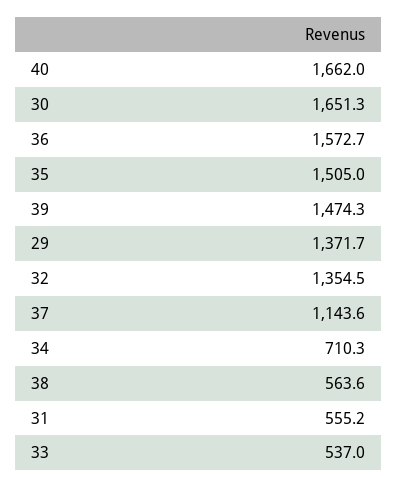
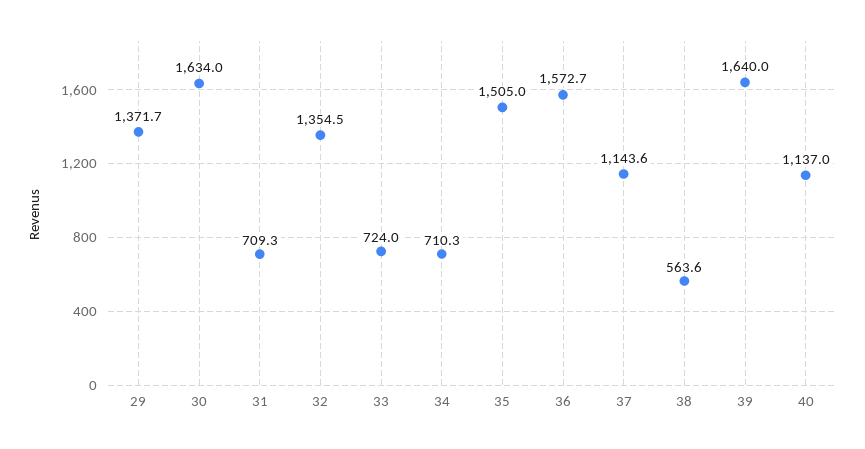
40: 1662 -> 1137
30: 1651.3 -> 1634
39: 1474.3 -> 1640
31: 555.2 -> 709.3
33: 537 -> 724

